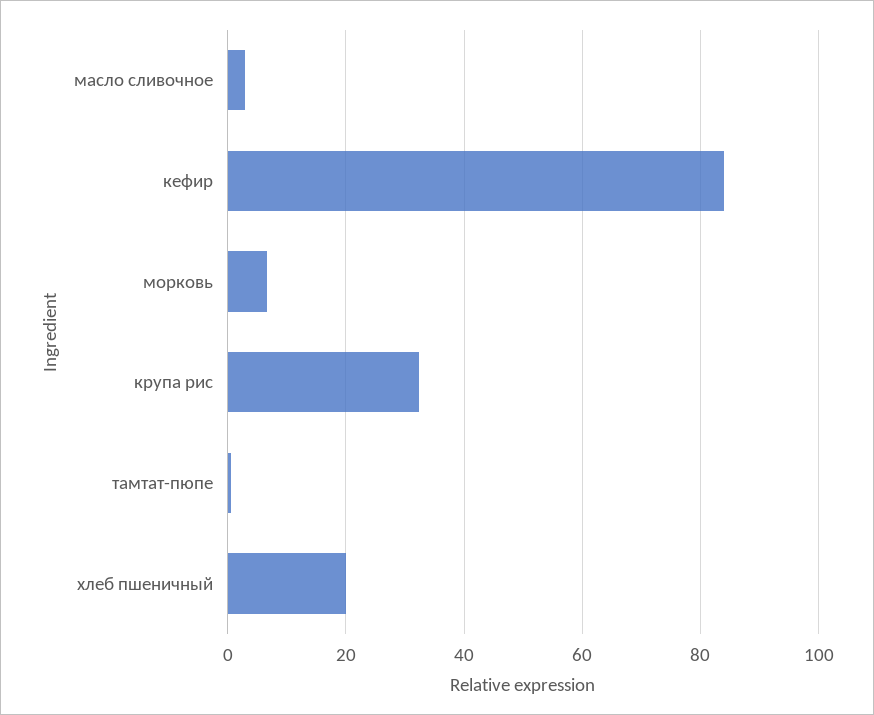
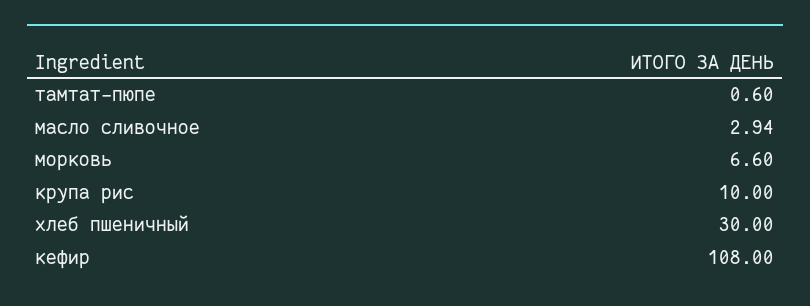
кефир: 84 -> 108
крупа рис: 32 -> 10
хлеб пшеничный: 20 -> 30

